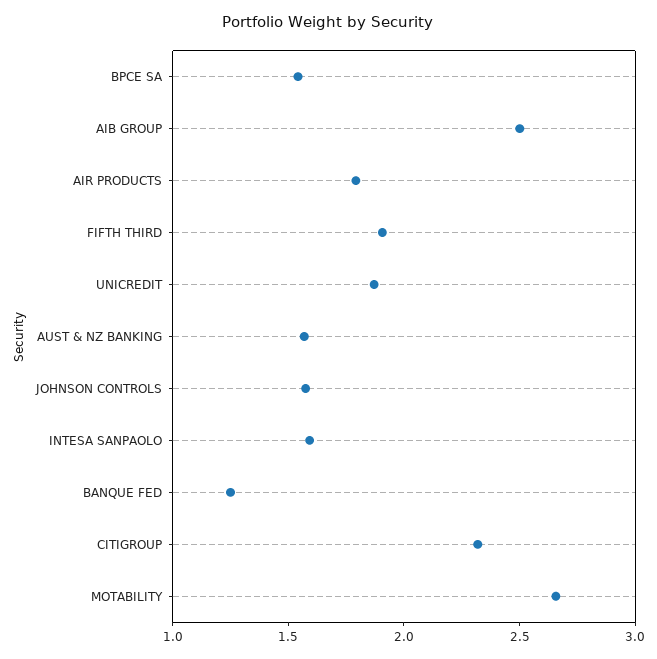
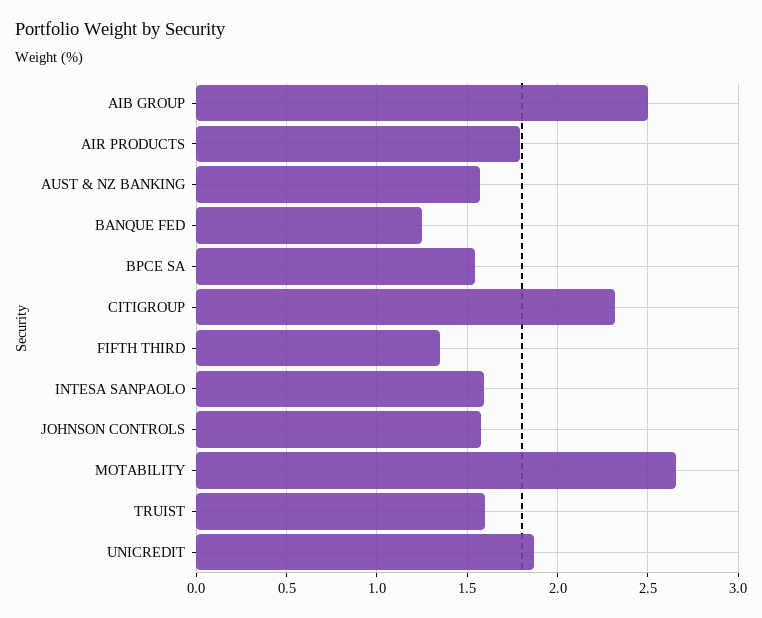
FIFTH THIRD: 1.9 -> 1.35
TRUIST: none -> 1.6

